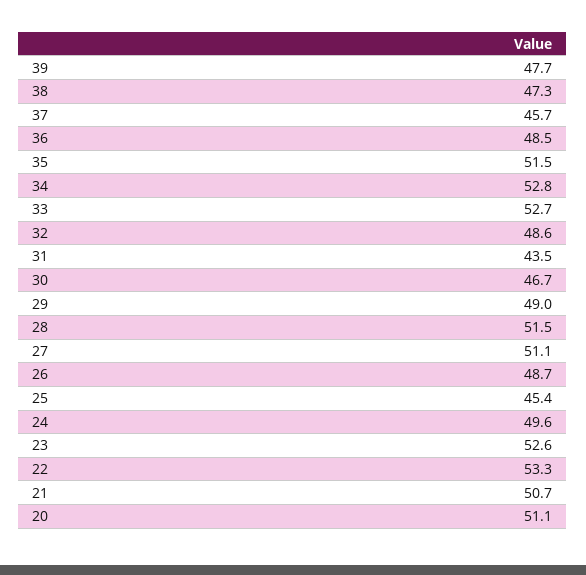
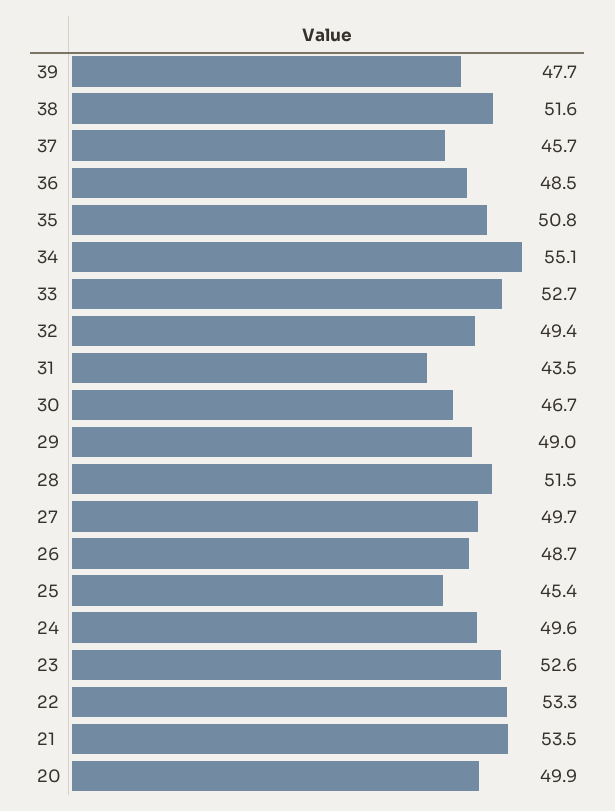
38: 47.3 -> 51.6
35: 51.5 -> 50.8
34: 52.8 -> 55.1
32: 48.6 -> 49.4
27: 51.1 -> 49.7
21: 50.7 -> 53.5
20: 51.1 -> 49.9

